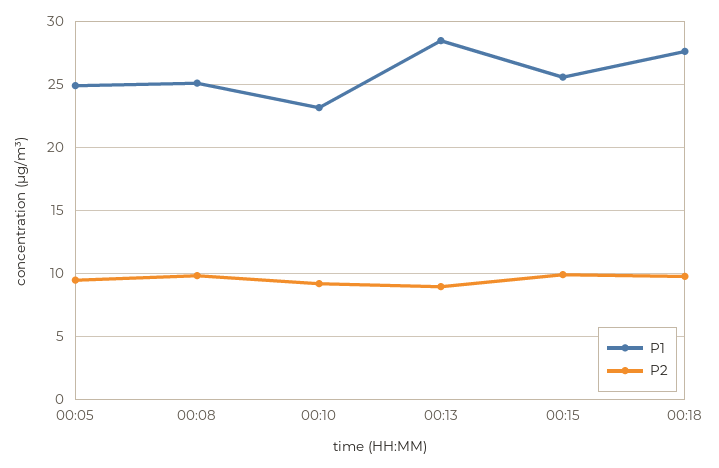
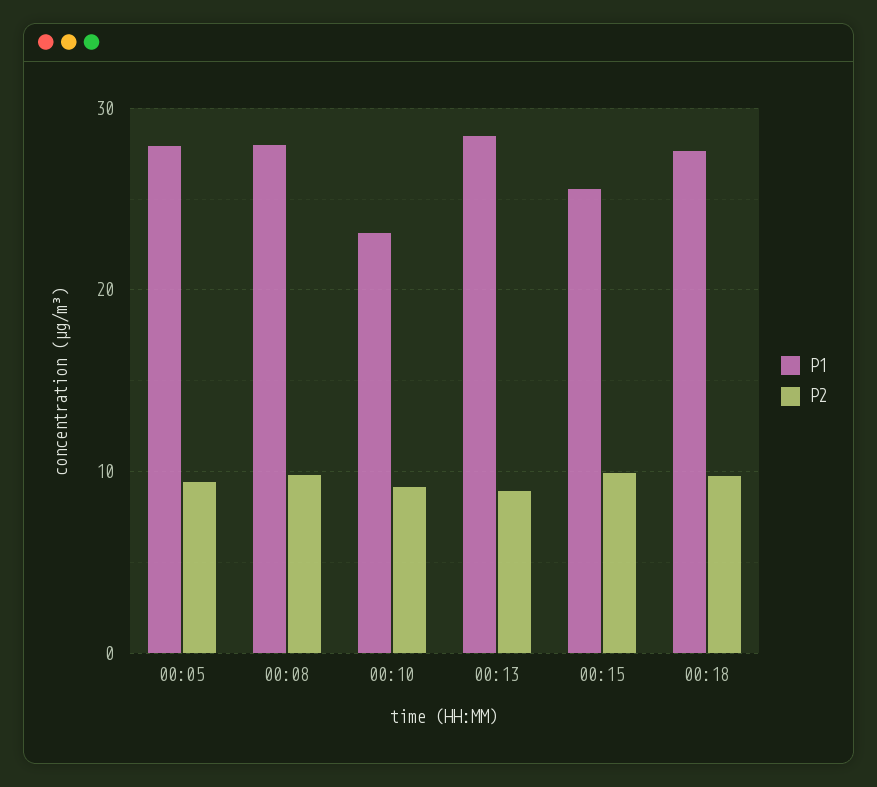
P1, 00:05: 25 -> 28
P1, 00:08: 25 -> 28

